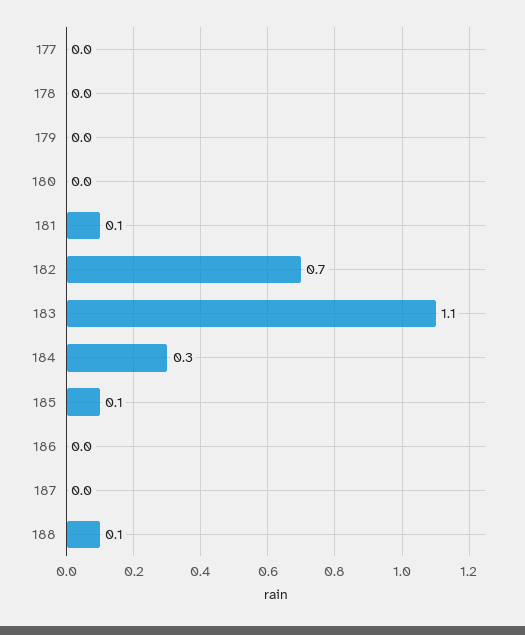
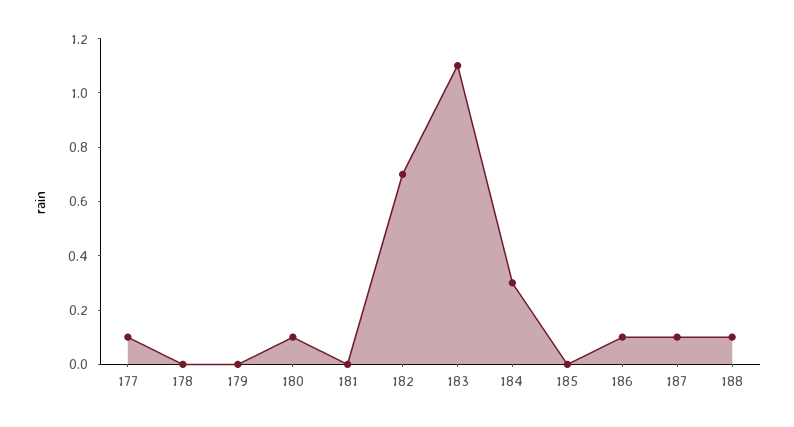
177: 0 -> 0.1
180: 0 -> 0.1
181: 0.1 -> 0
185: 0.1 -> 0
186: 0 -> 0.1
187: 0 -> 0.1

